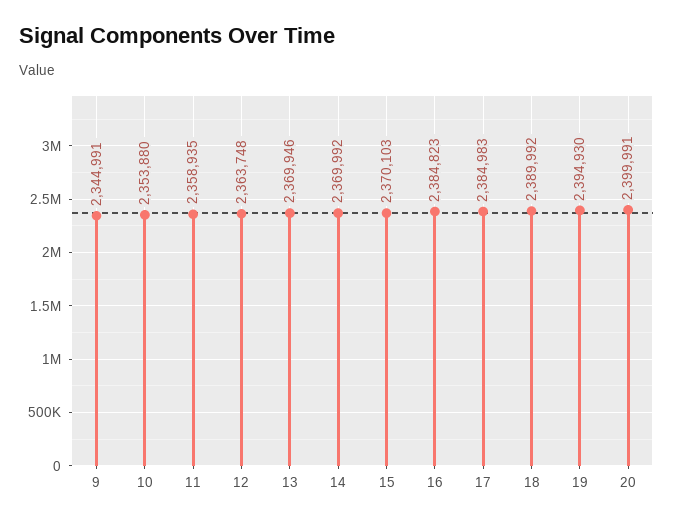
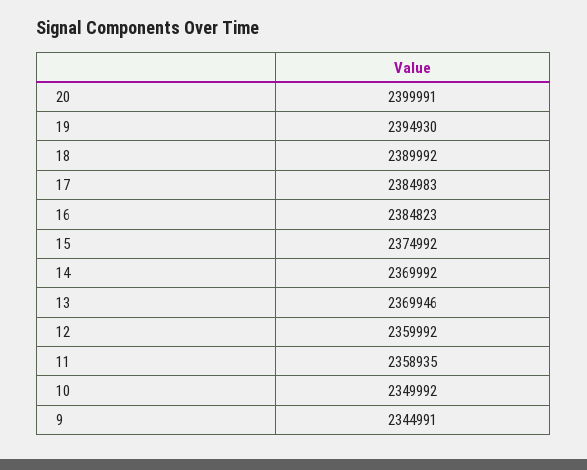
10: 2353880 -> 2349992
12: 2363748 -> 2359992
15: 2370103 -> 2374992

